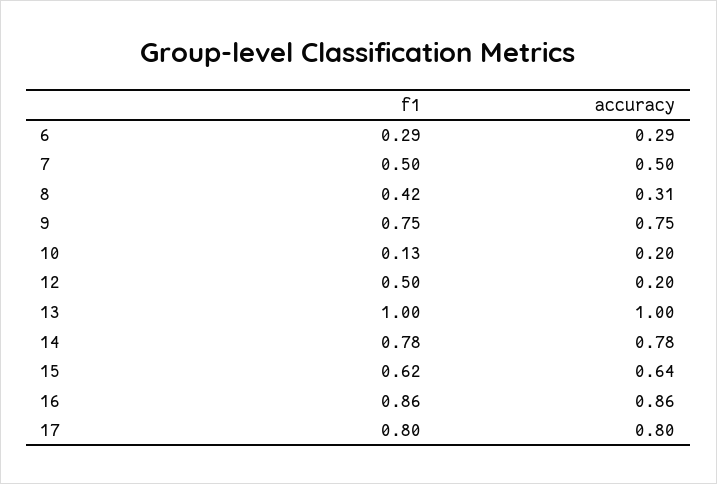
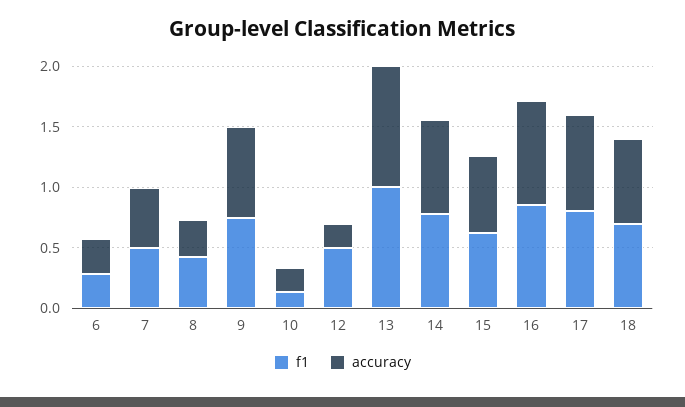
f1, 18: none -> 0.7
accuracy, 18: none -> 0.7

